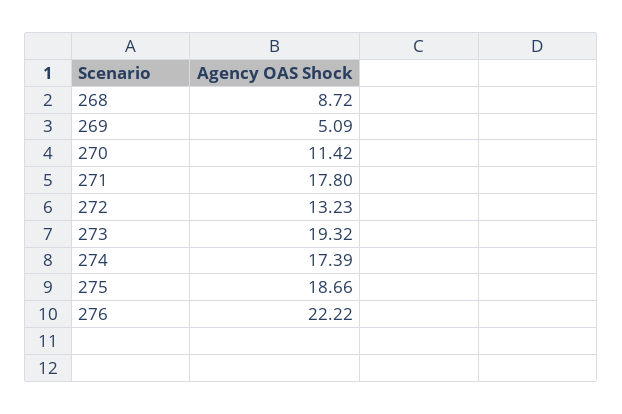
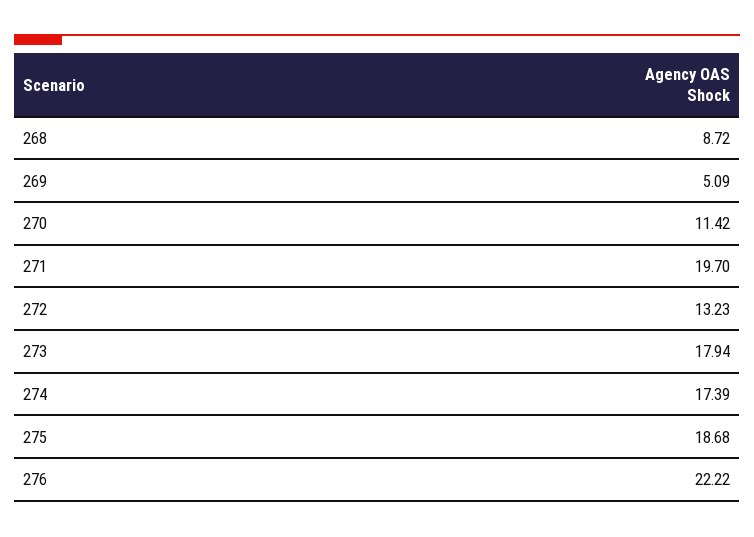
271: 17.8 -> 19.7
273: 19.32 -> 17.94
275: 18.66 -> 18.68

